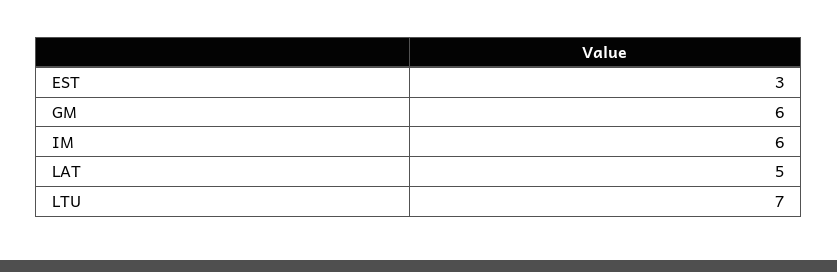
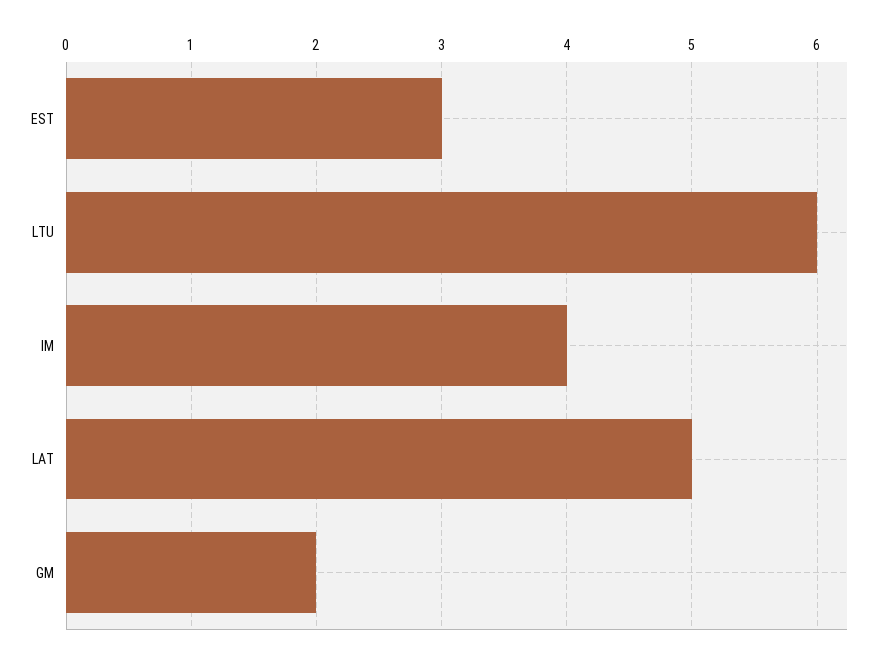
GM: 6 -> 2
IM: 6 -> 4
LTU: 7 -> 6

